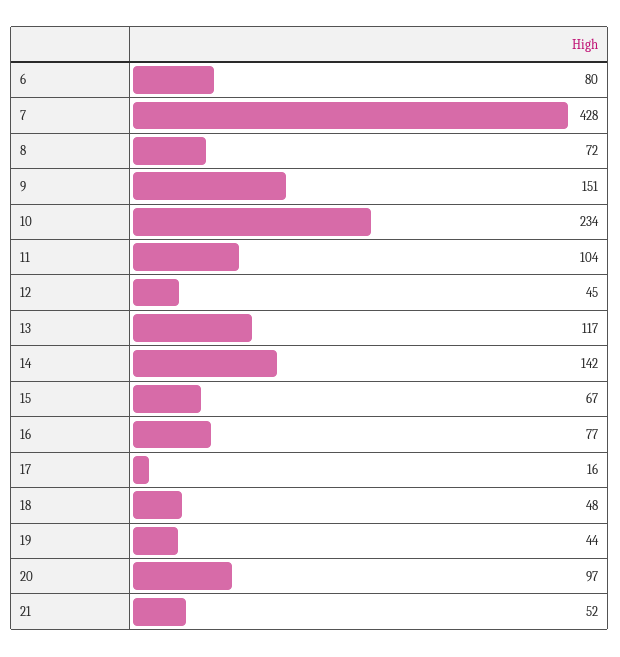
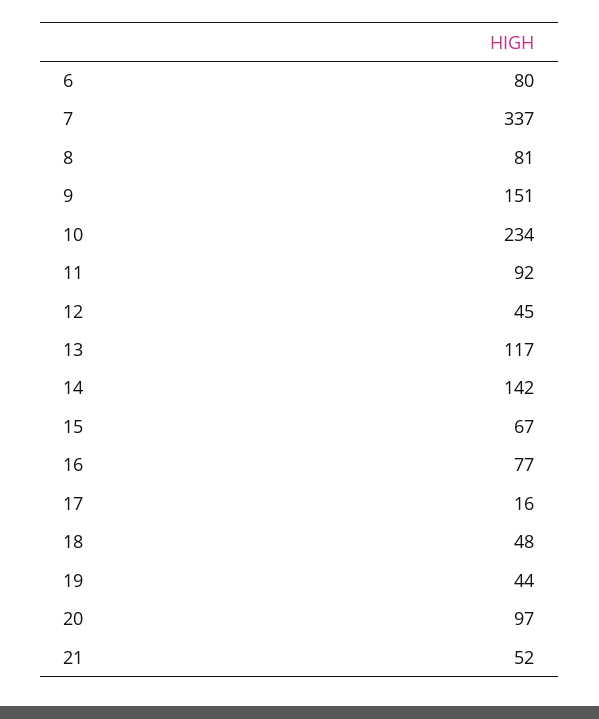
7: 428 -> 337
8: 72 -> 81
11: 104 -> 92

